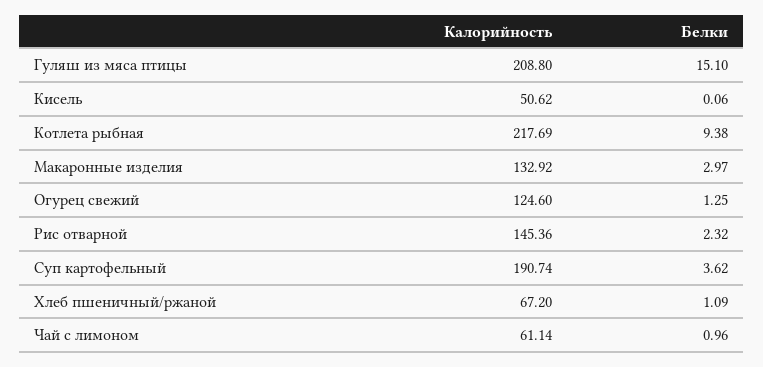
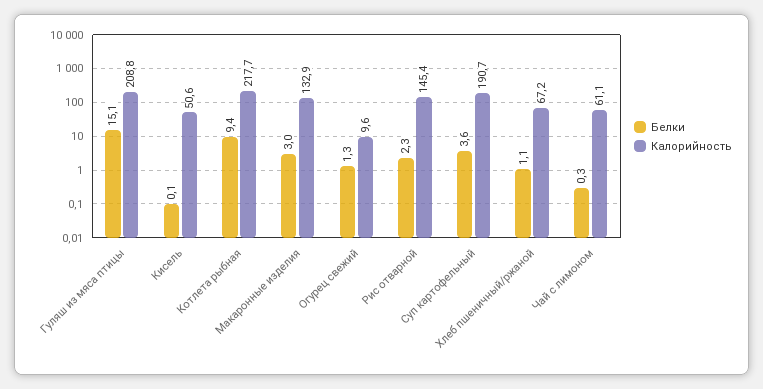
Калорийность, Огурец свежий: 124.6 -> 9.6
Белки, Чай с лимоном: 0.96 -> 0.3

